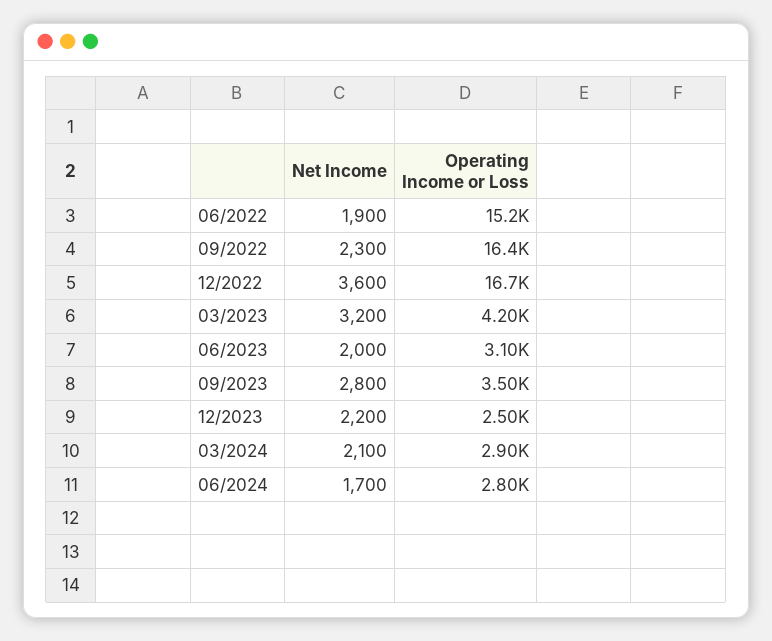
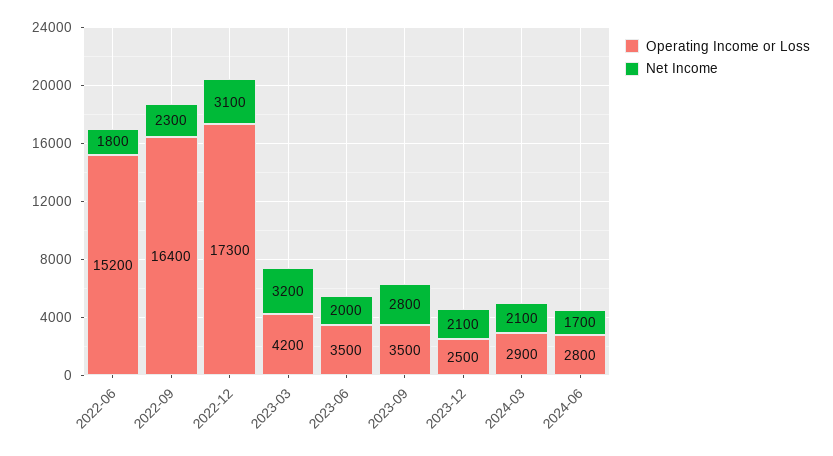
Net Income, 06/2022: 1900 -> 1800
Net Income, 12/2022: 3600 -> 3100
Operating Income or Loss, 12/2022: 16700 -> 17300
Operating Income or Loss, 06/2023: 3100 -> 3500
Net Income, 12/2023: 2200 -> 2100

